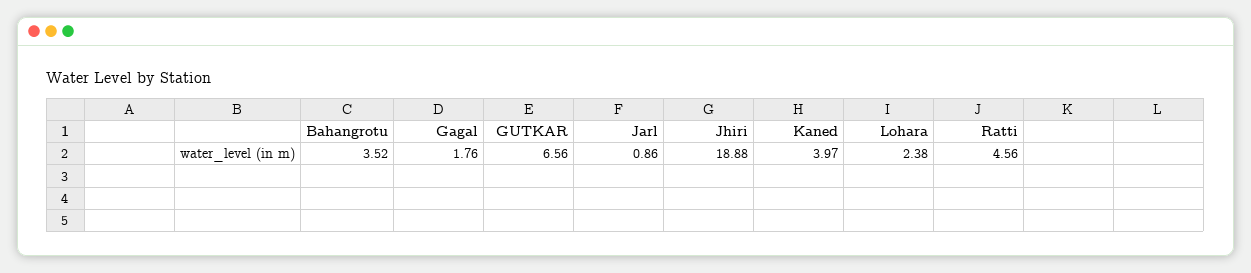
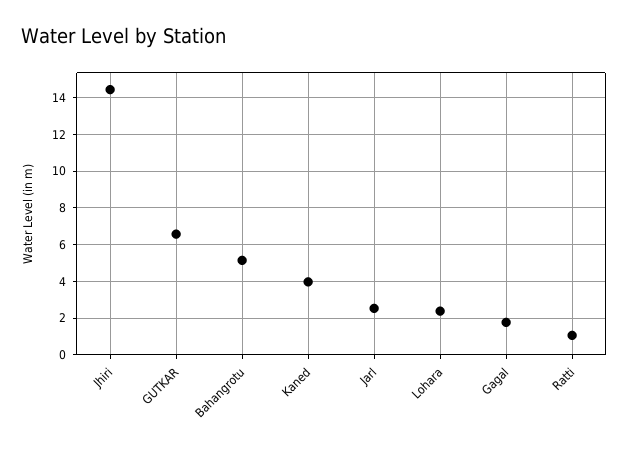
Bahangrotu: 3.52 -> 5
Jarl: 0.86 -> 2.5
Jhiri: 18.88 -> 14.5
Ratti: 4.56 -> 1

